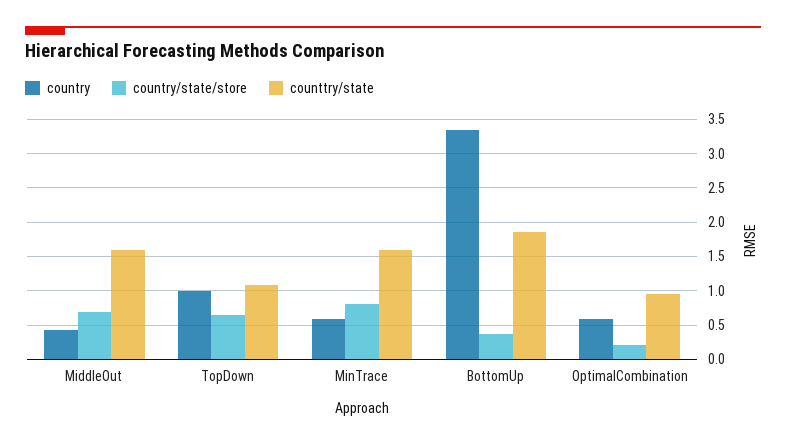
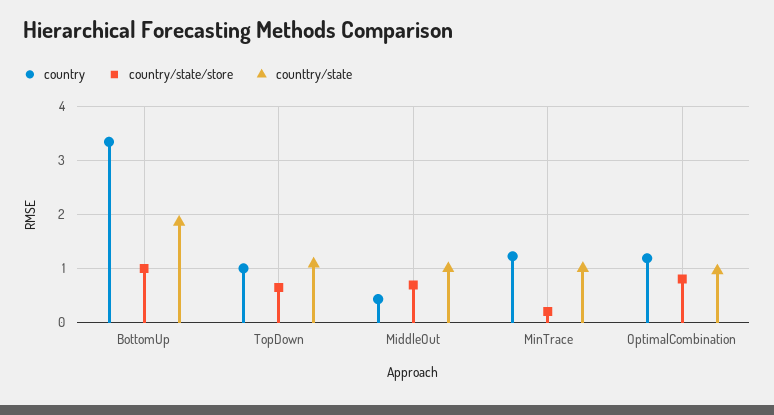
counttry/state, MiddleOut: 1.6 -> 1
country, MinTrace: 0.6 -> 1.2
country/state/store, MinTrace: 0.8 -> 0.2
counttry/state, MinTrace: 1.6 -> 1
country/state/store, BottomUp: 0.4 -> 1
country, OptimalCombination: 0.6 -> 1.2
country/state/store, OptimalCombination: 0.2 -> 0.8

